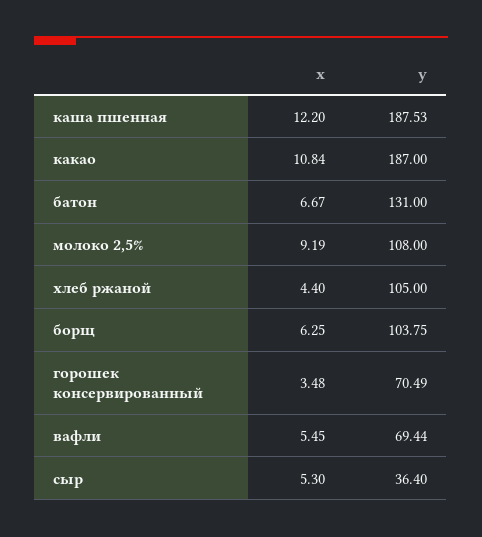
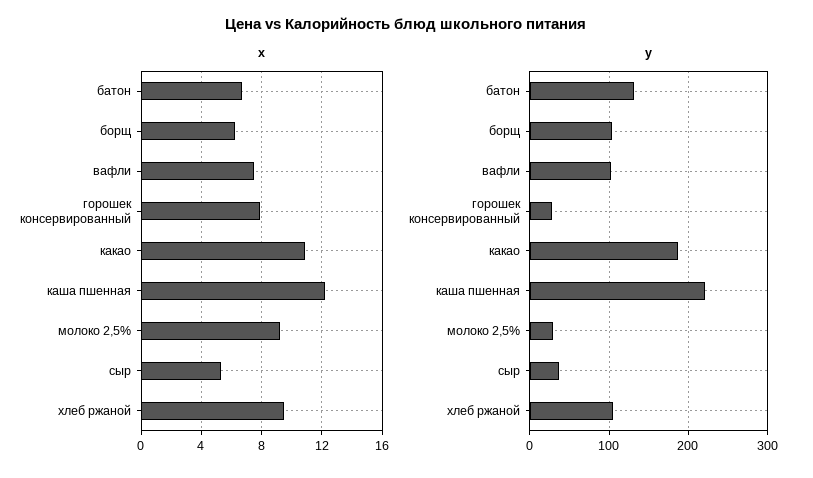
y, каша пшенная: 187.53 -> 220
y, молоко 2,5%: 108 -> 30
x, хлеб ржаной: 4.4 -> 9.5
x, горошек консервированный: 3.48 -> 8
y, горошек консервированный: 70.49 -> 30
x, вафли: 5.45 -> 7.5
y, вафли: 69.44 -> 100

